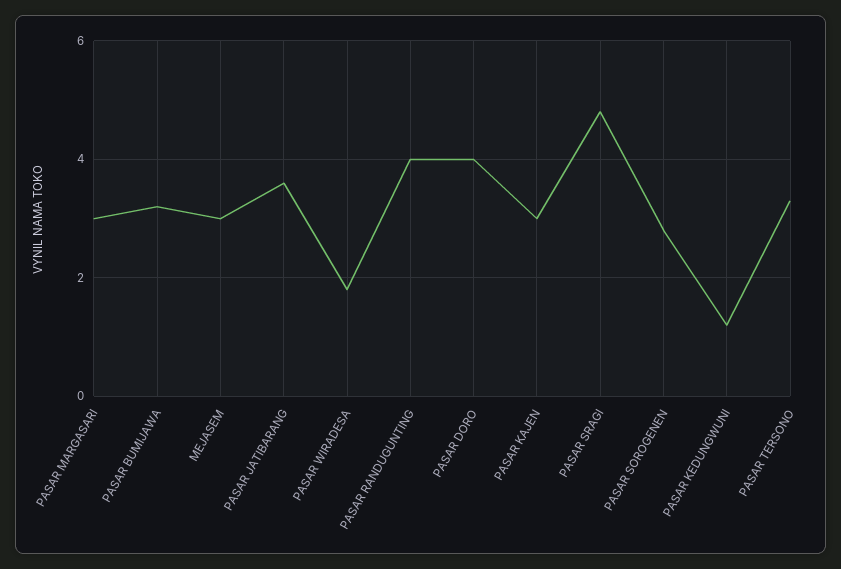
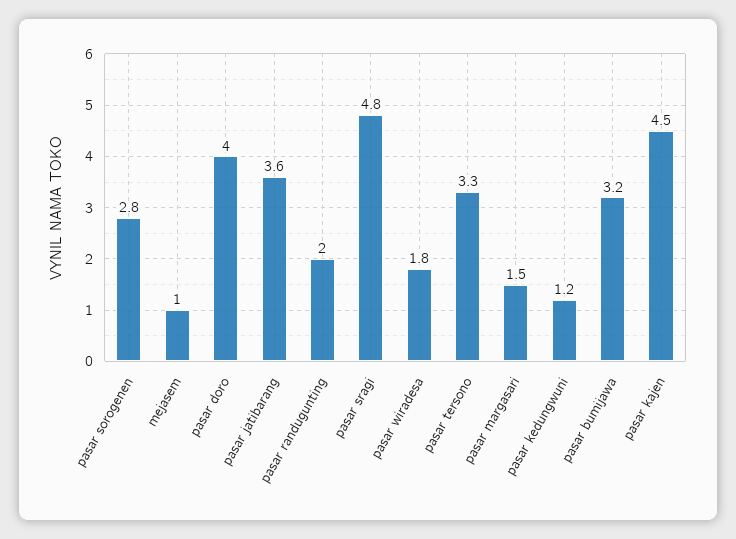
PASAR MARGASARI: 3 -> 1.5
MEJASEM: 3 -> 1
PASAR RANDUGUNTING: 4 -> 2
PASAR KAJEN: 3 -> 4.5

